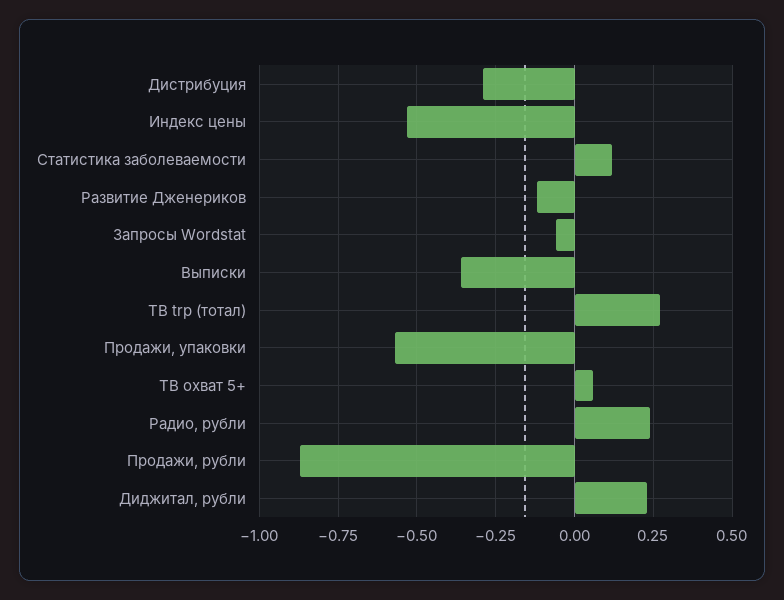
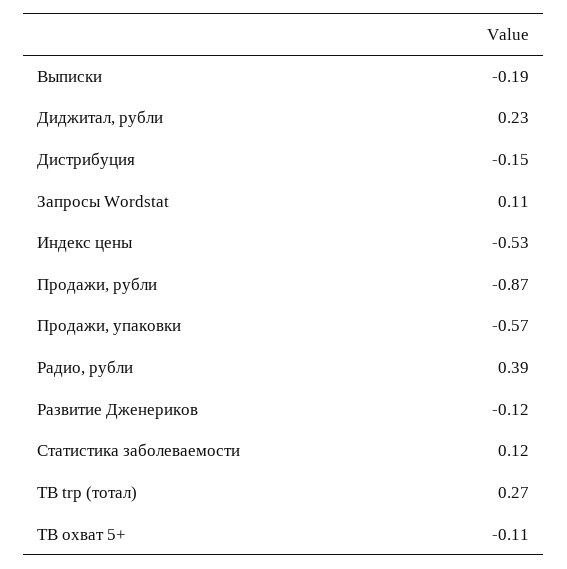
Дистрибуция: -0.3 -> -0.15
Запросы Wordstat: -0.05 -> 0.11
Выписки: -0.35 -> -0.19
ТВ охват 5+: 0.05 -> -0.11
Радио, рубли: 0.25 -> 0.39

